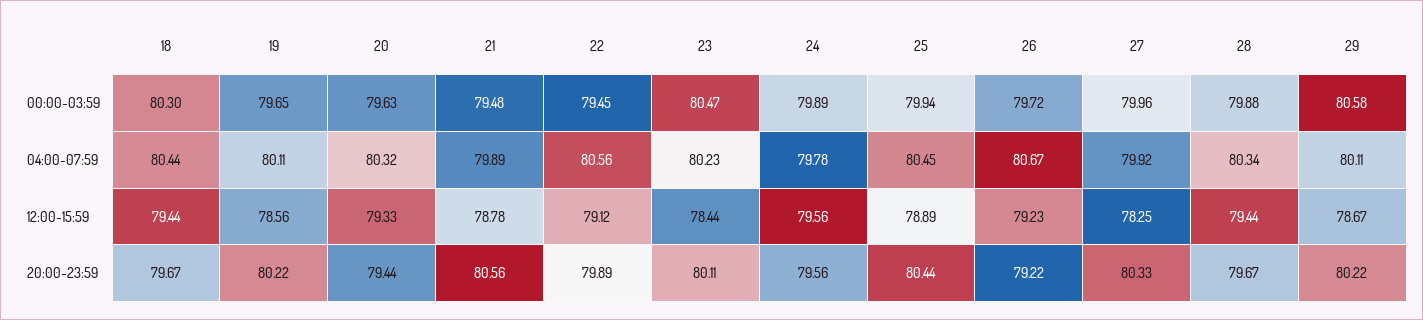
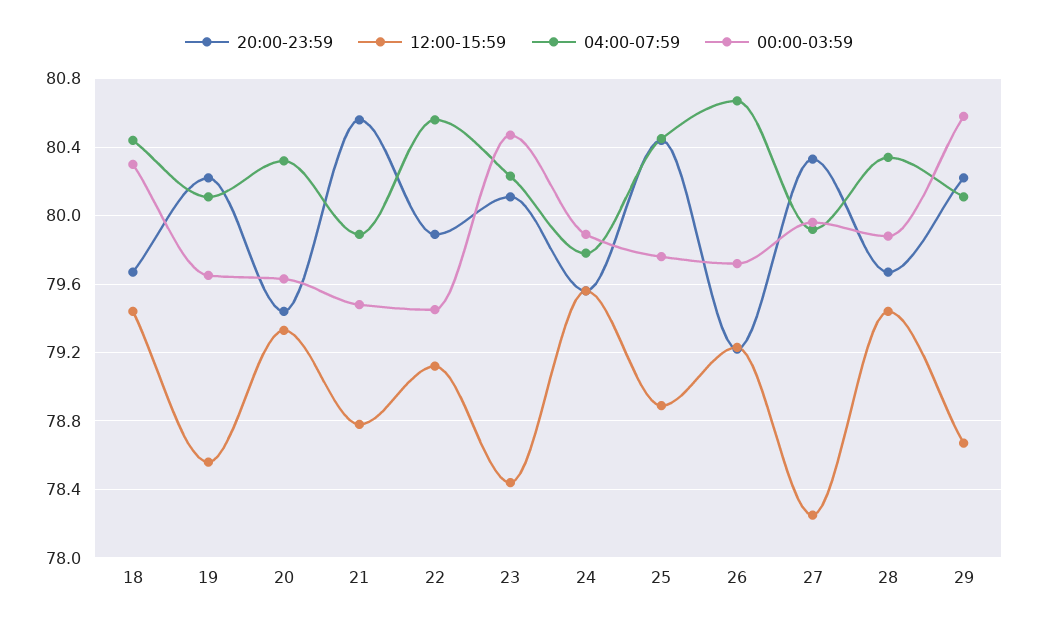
00:00-03:59, 25: 79.94 -> 79.75

